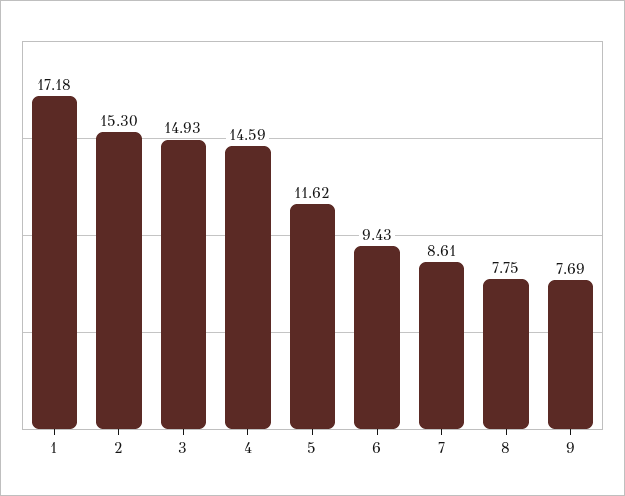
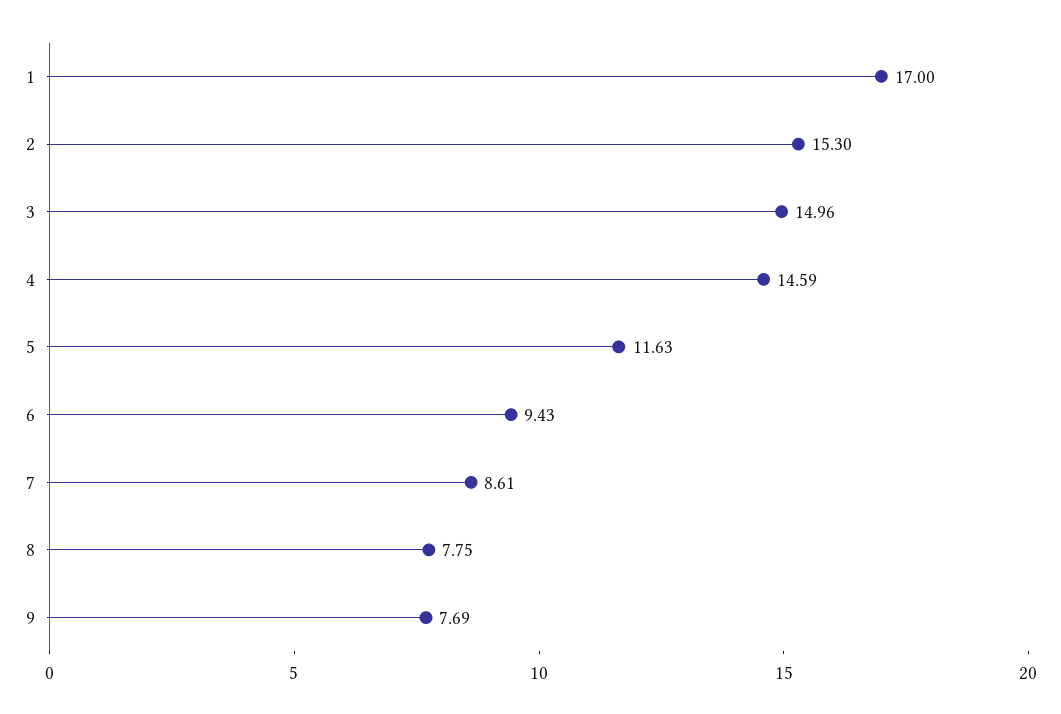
1: 17.18 -> 17
3: 14.93 -> 14.96
5: 11.62 -> 11.63

